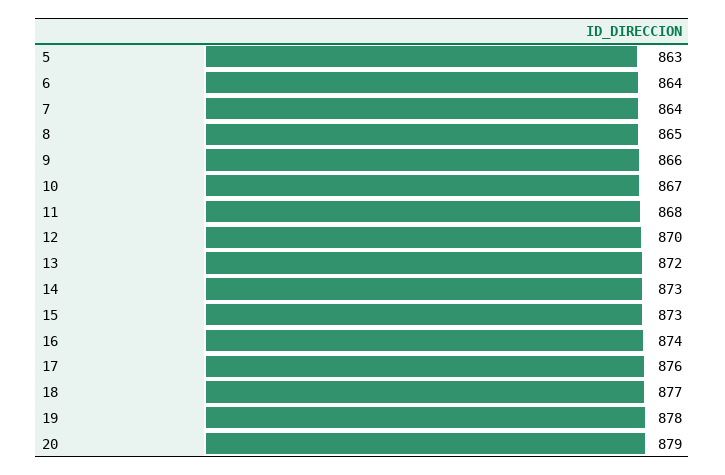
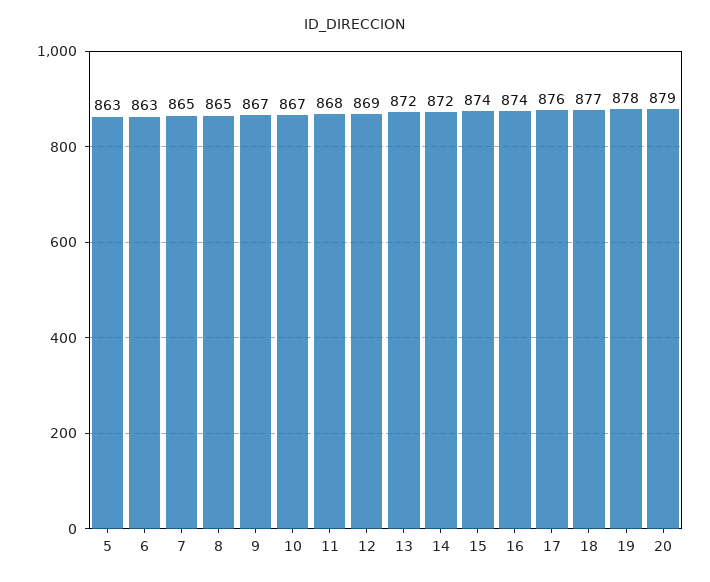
6: 864 -> 863
7: 864 -> 865
9: 866 -> 867
12: 870 -> 869
14: 873 -> 872
15: 873 -> 874

